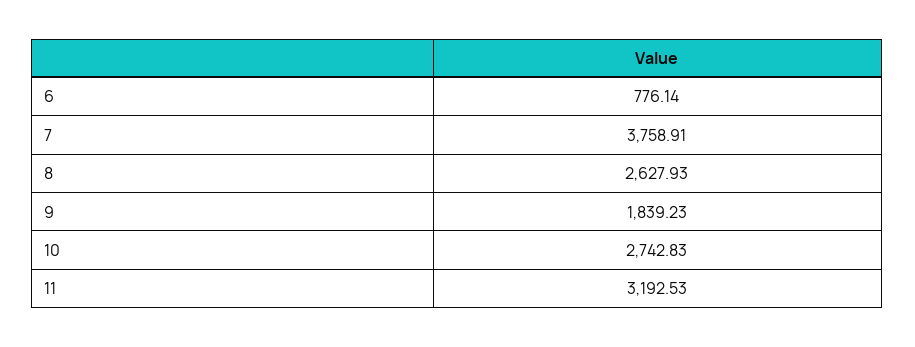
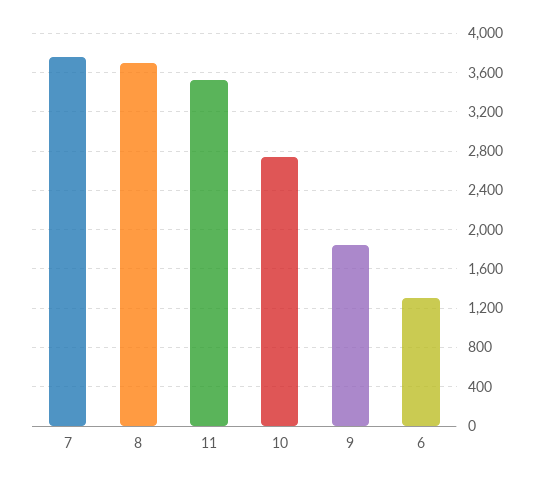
6: 776.14 -> 1300
8: 2627.93 -> 3700
11: 3192.53 -> 3500

